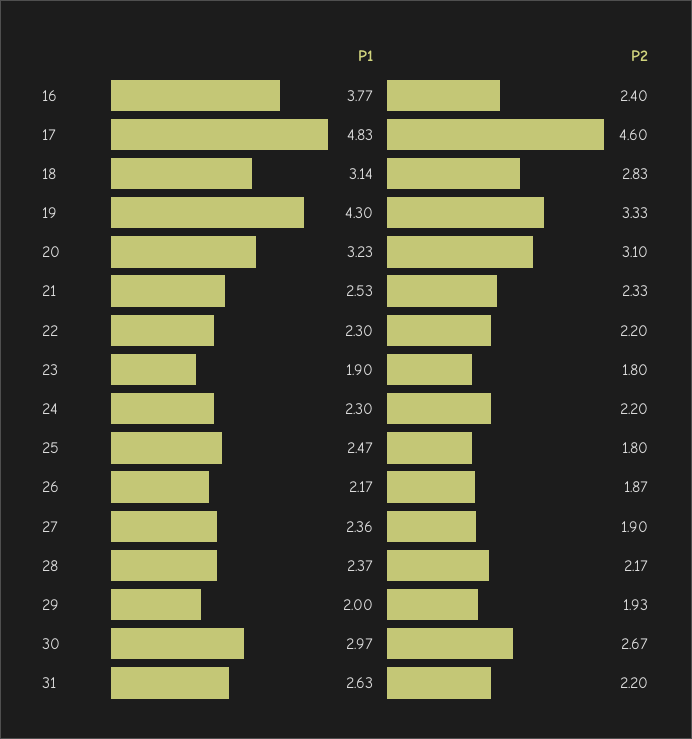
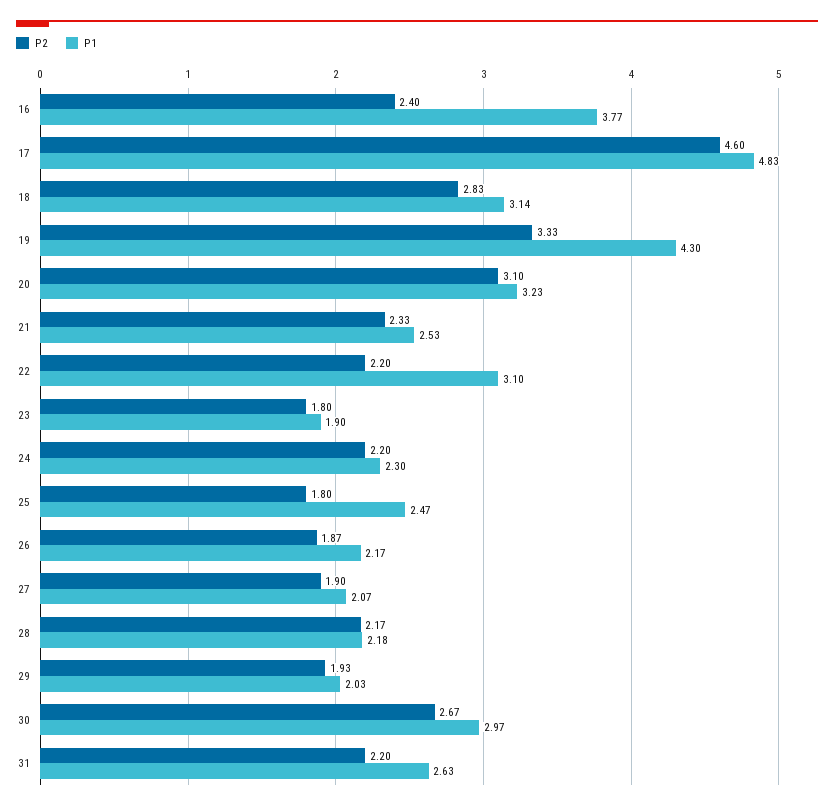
P1, 22: 2.3 -> 3.1
P1, 27: 2.36 -> 2.07
P1, 28: 2.37 -> 2.18
P1, 29: 2 -> 2.03

